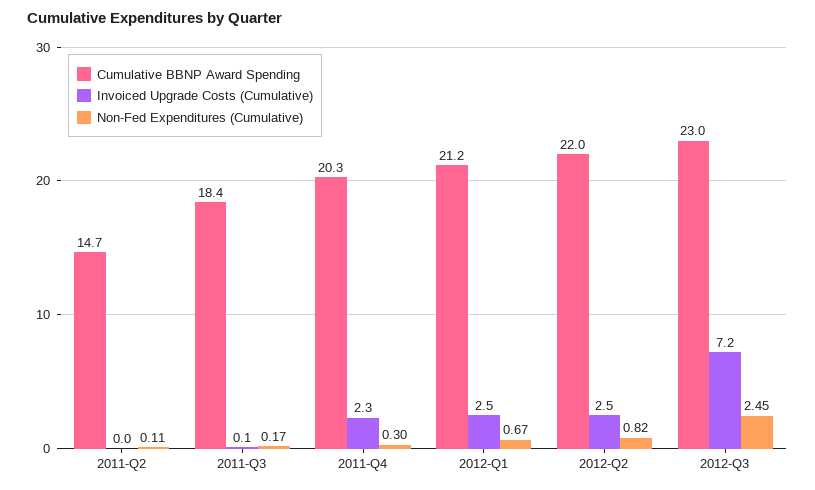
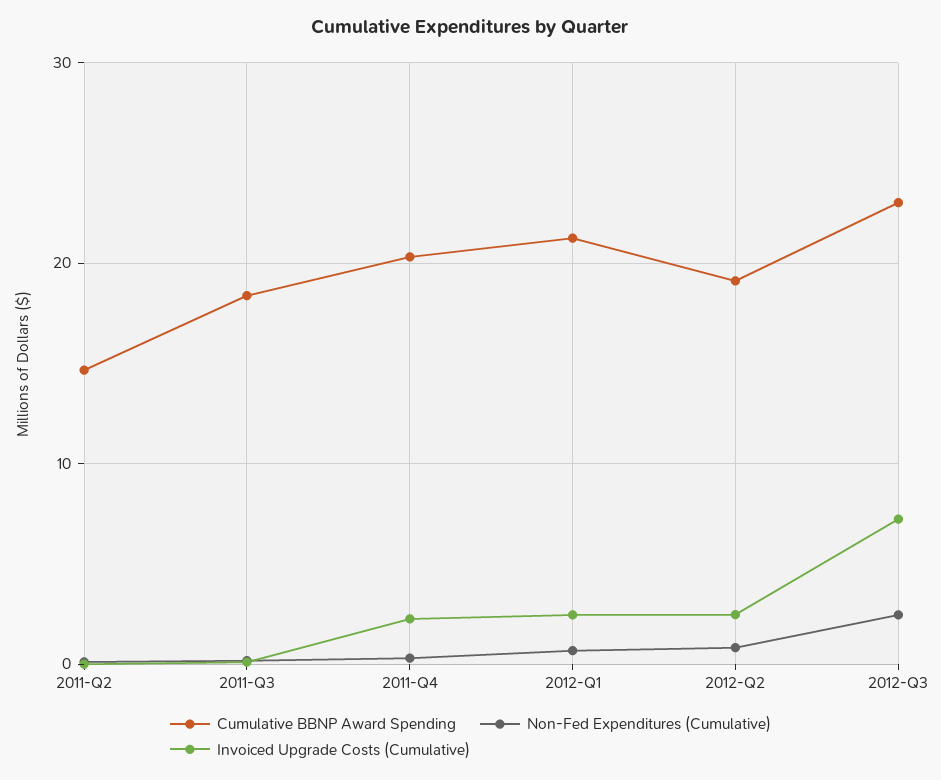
Cumulative BBNP Award Spending, 2012-Q2: 22 -> 19

